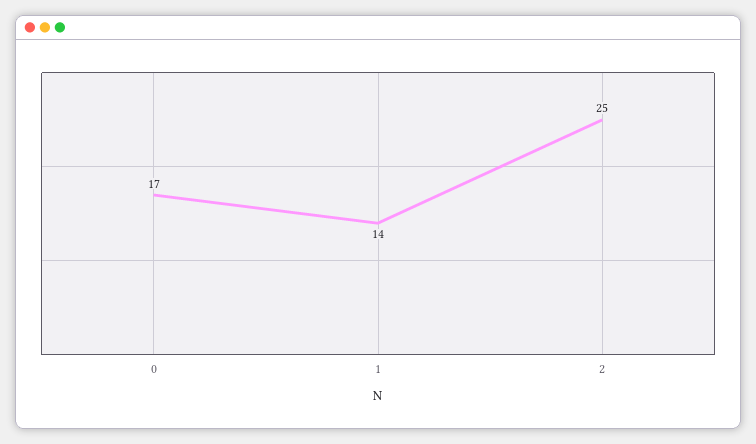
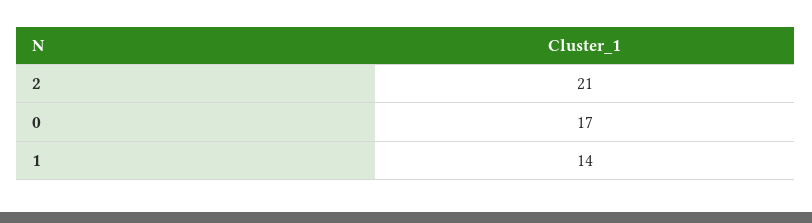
2: 25 -> 21

